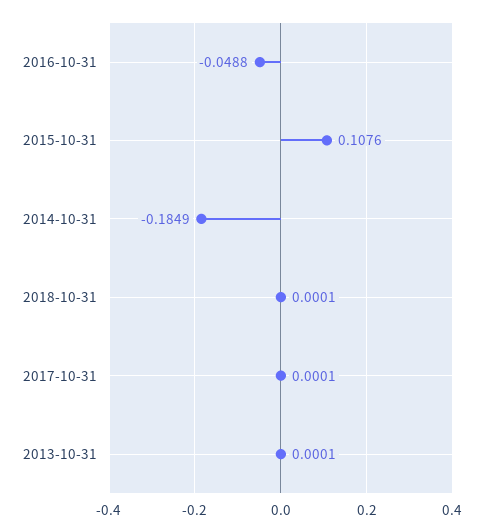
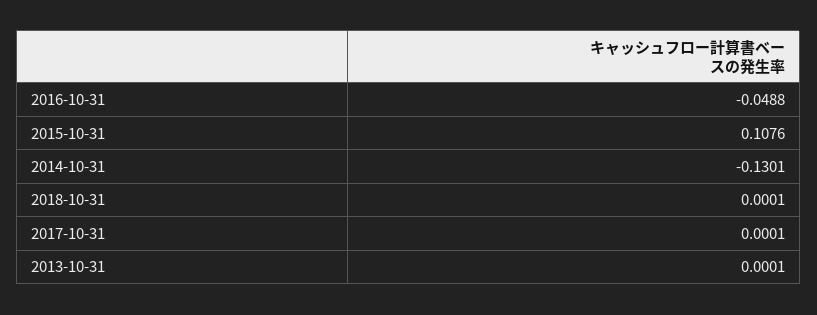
2014-10-31: -0.1849 -> -0.1301

